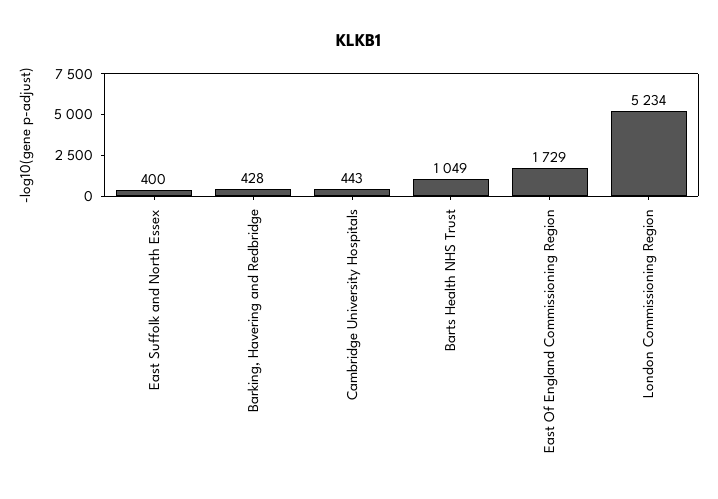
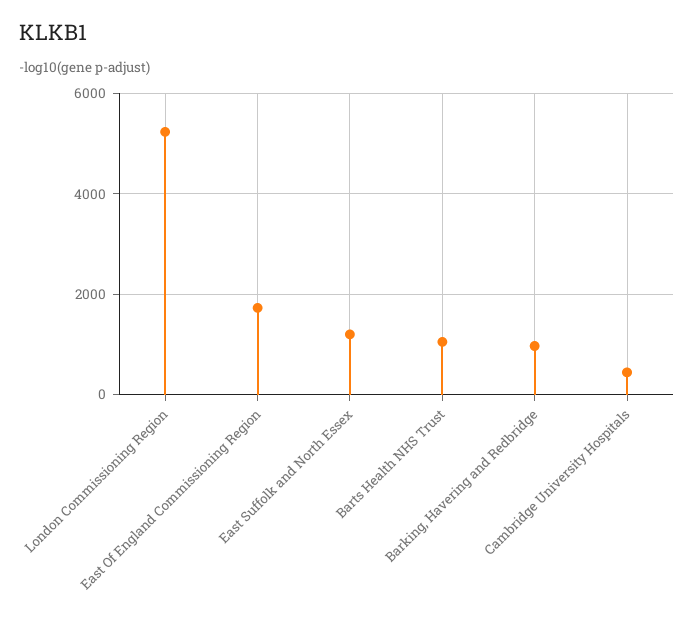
East Suffolk and North Essex: 400 -> 1200
Barking, Havering and Redbridge: 428 -> 1000

